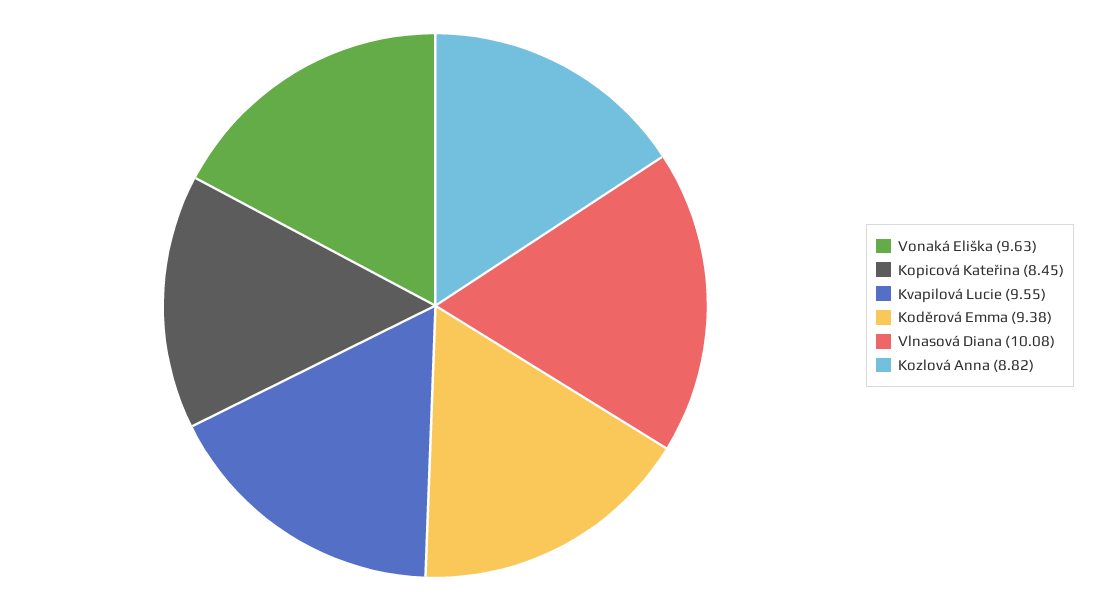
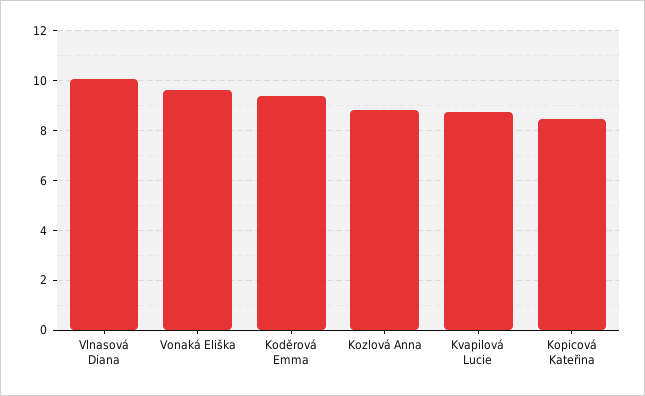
Kvapilová Lucie: 9.55 -> 8.75

